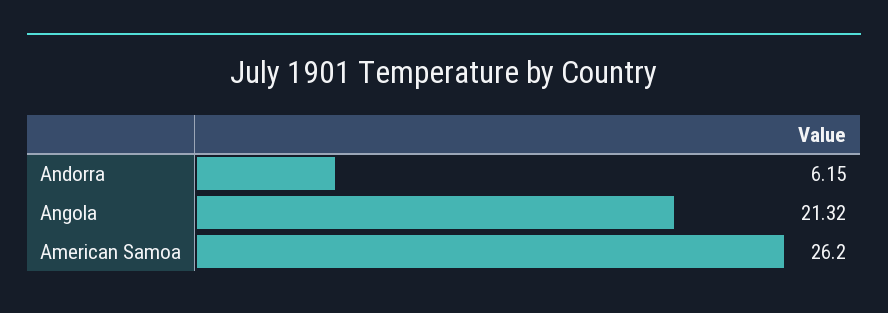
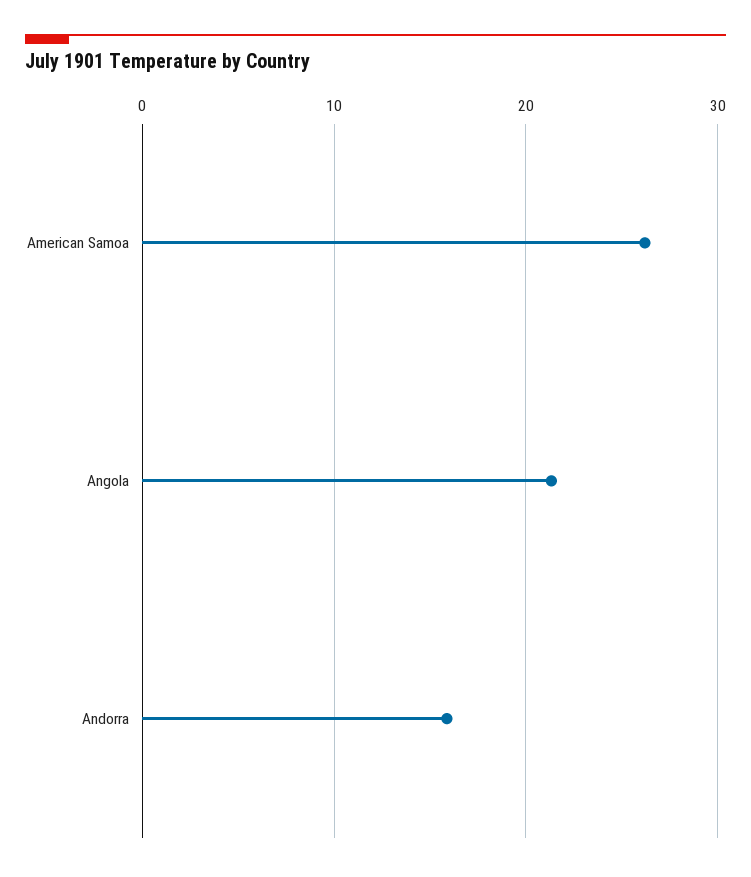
Andorra: 6.15 -> 16

